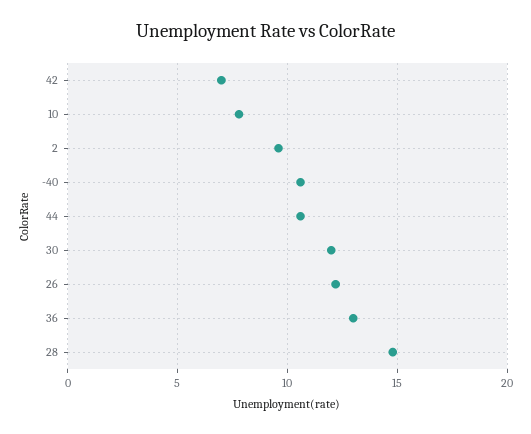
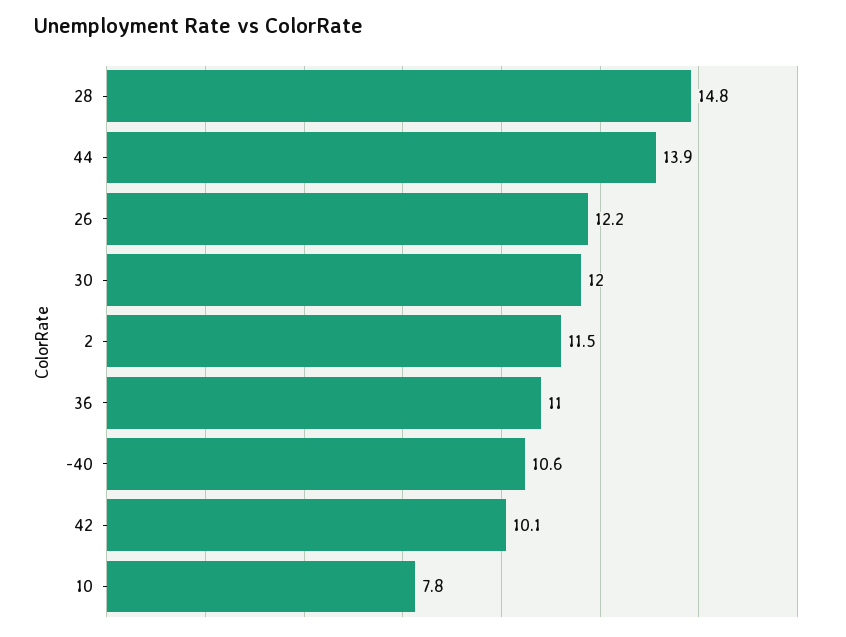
42: 7 -> 10.1
2: 9.5 -> 11.5
44: 10.5 -> 13.9
36: 13 -> 11

